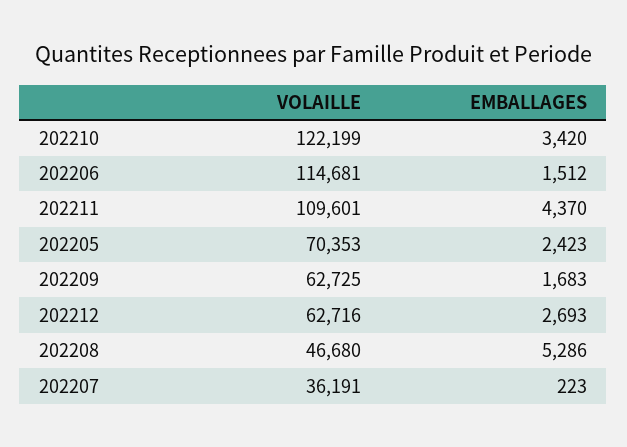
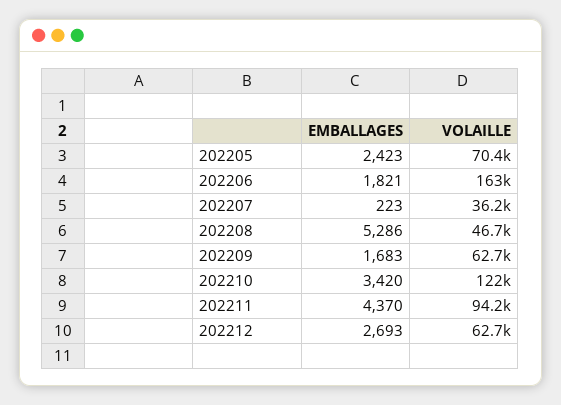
VOLAILLE, 202206: 114681 -> 163000
EMBALLAGES, 202206: 1512 -> 1821
VOLAILLE, 202211: 109601 -> 94200

